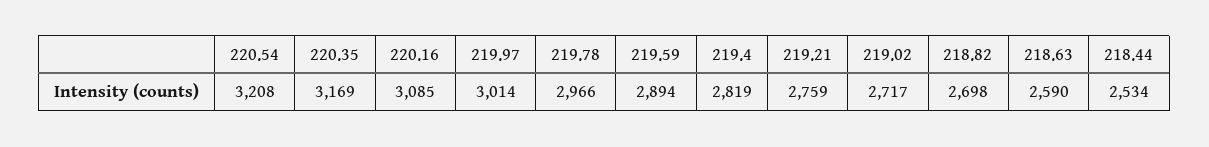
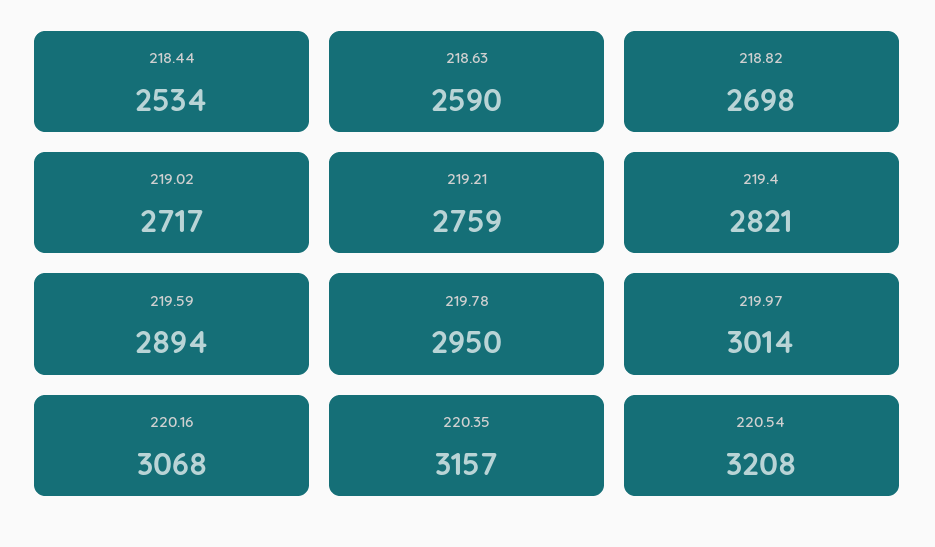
220.35: 3169 -> 3157
220.16: 3085 -> 3068
219.78: 2966 -> 2950
219.4: 2819 -> 2821

